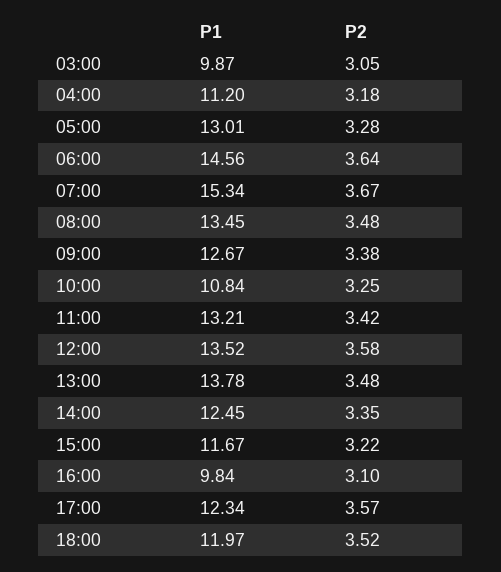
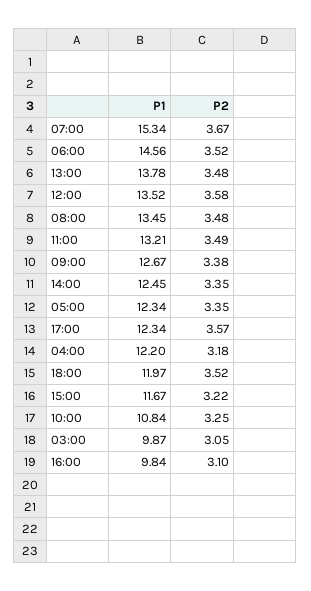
P1, 04:00: 11.2 -> 12.2
P1, 05:00: 13.01 -> 12.34
P2, 05:00: 3.28 -> 3.35
P2, 06:00: 3.64 -> 3.52
P2, 11:00: 3.42 -> 3.49

